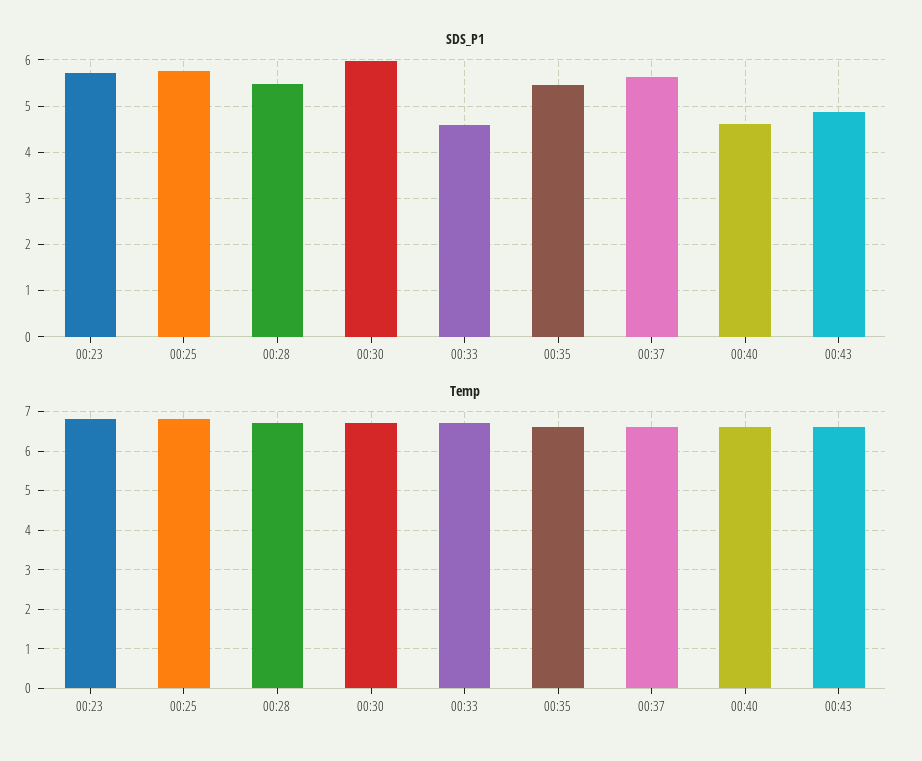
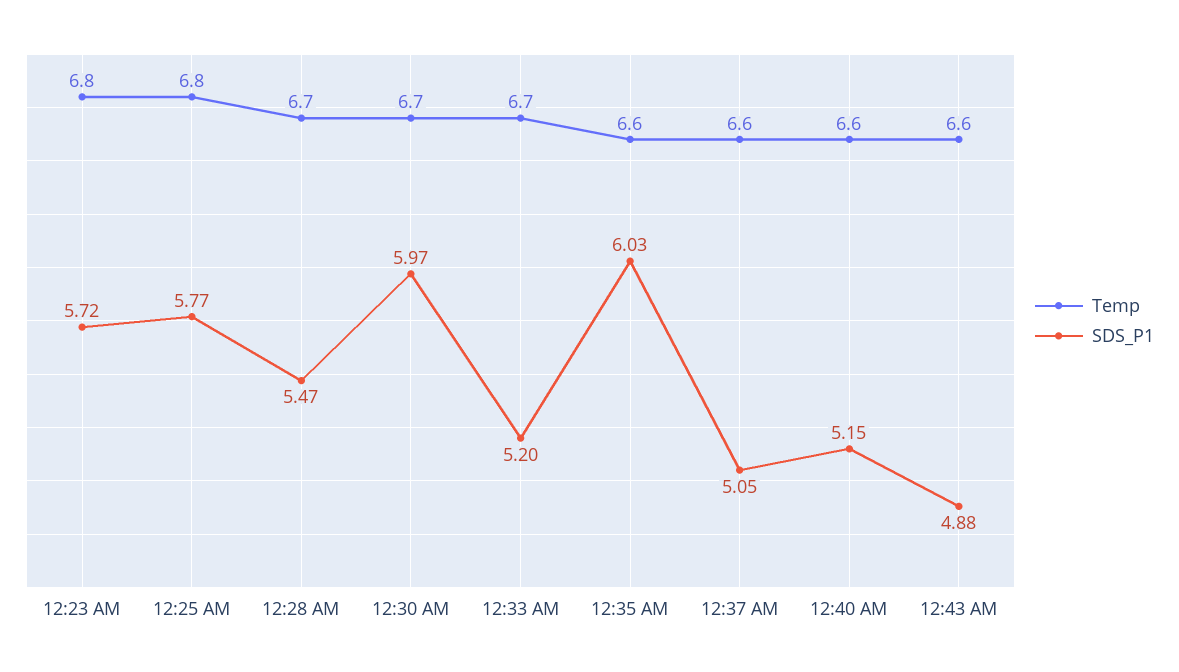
SDS_P1, 00:33: 4.6 -> 5.2
SDS_P1, 00:35: 5.4 -> 6.03
SDS_P1, 00:37: 5.6 -> 5.05
SDS_P1, 00:40: 4.6 -> 5.15

